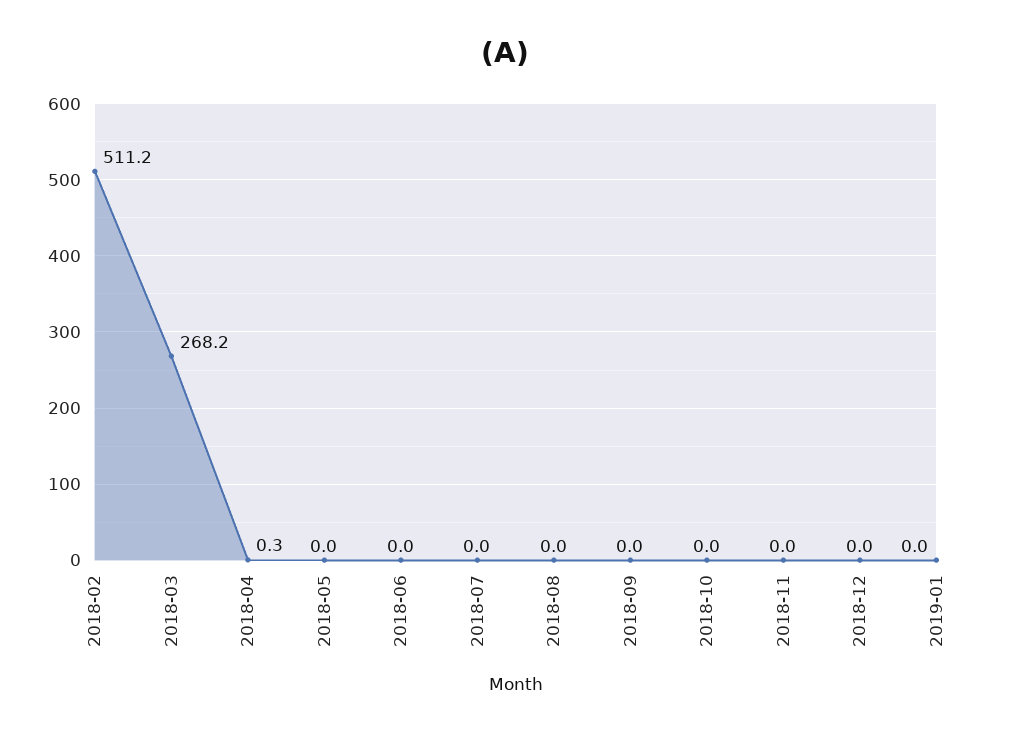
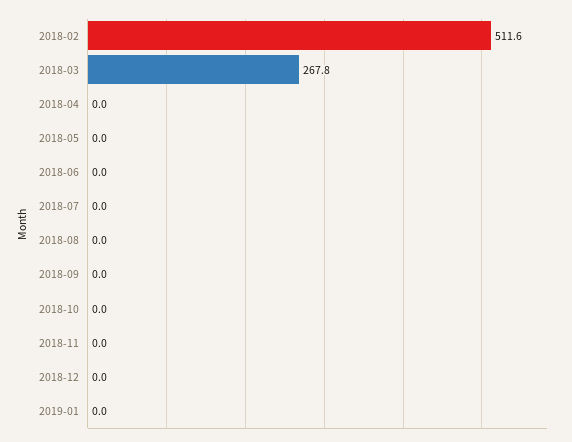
2018-02: 511.2 -> 511.6
2018-03: 268.2 -> 267.8
2018-04: 0.3 -> 0

